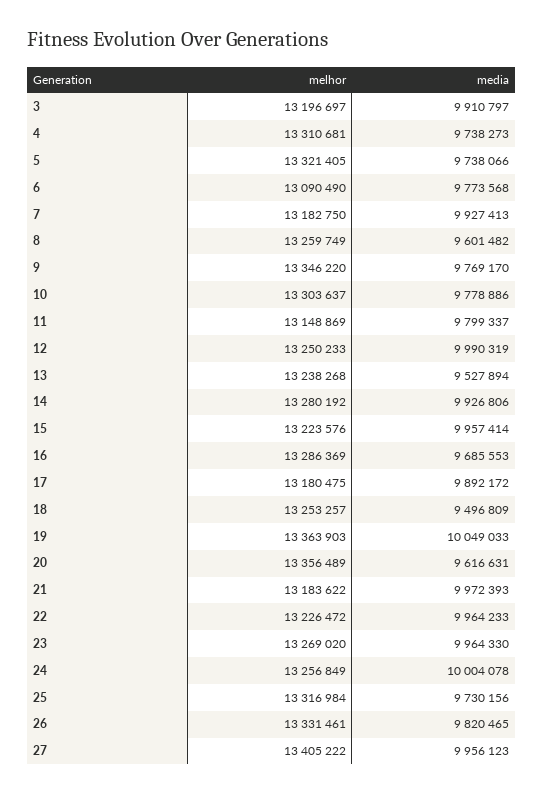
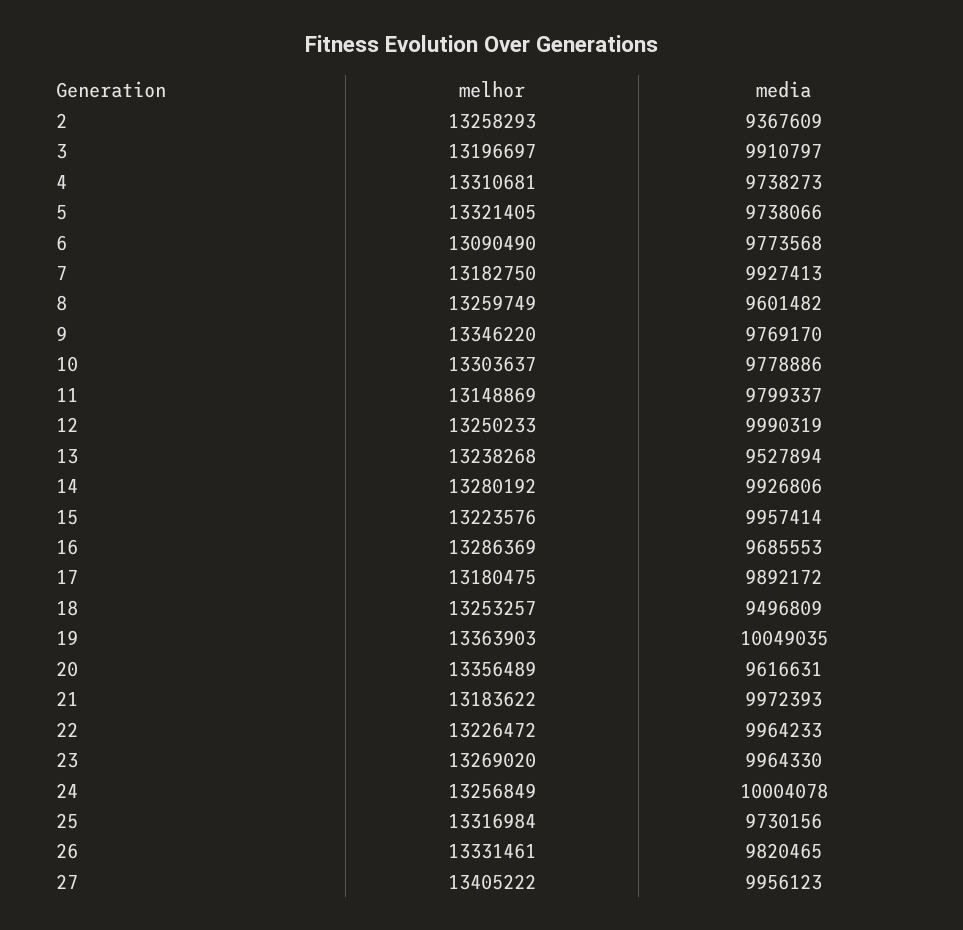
media, 19: 10049033 -> 10049035
melhor, 2: none -> 13258293
media, 2: none -> 9367609

